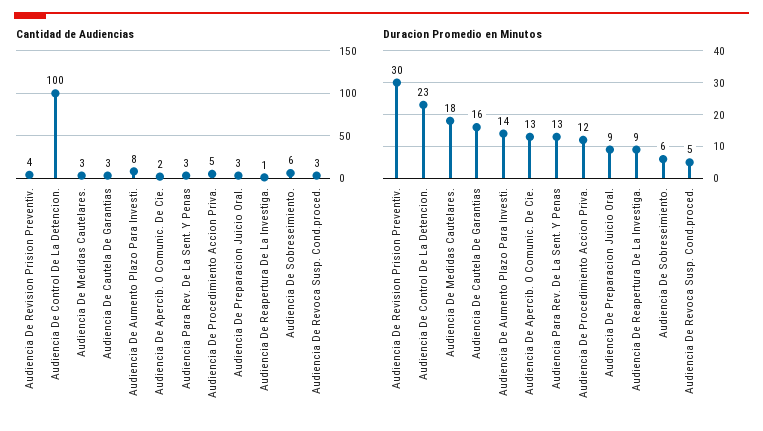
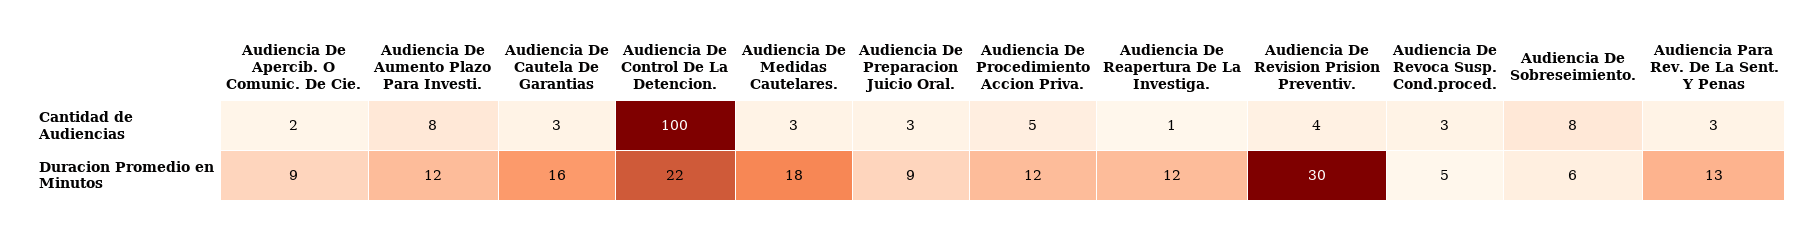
Cantidad de Audiencias, Audiencia De Sobreseimiento.: 6 -> 8
Duracion Promedio en Minutos, Audiencia De Control De La Detencion.: 23 -> 22
Duracion Promedio en Minutos, Audiencia De Aumento Plazo Para Investi.: 14 -> 12
Duracion Promedio en Minutos, Audiencia De Apercib. O Comunic. De Cie.: 13 -> 9
Duracion Promedio en Minutos, Audiencia De Reapertura De La Investiga.: 9 -> 12

